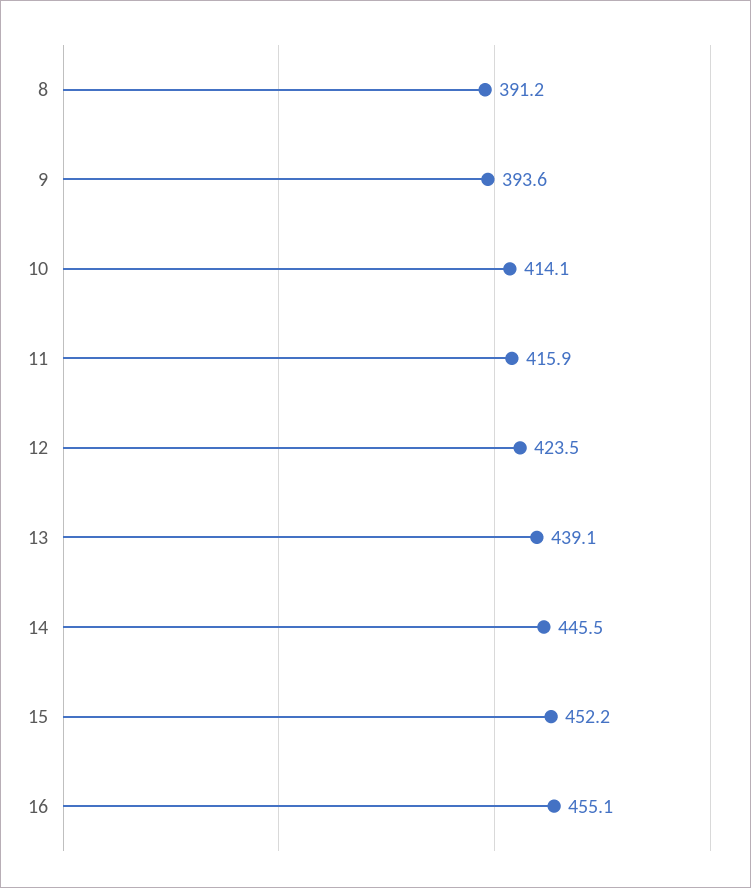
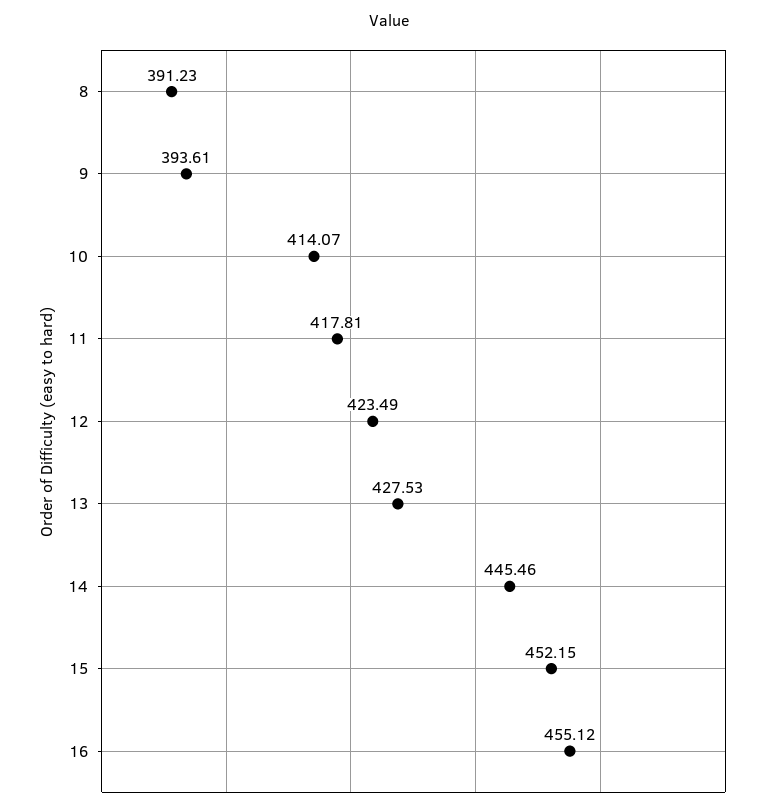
11: 415.9 -> 417.81
13: 439.1 -> 427.53

